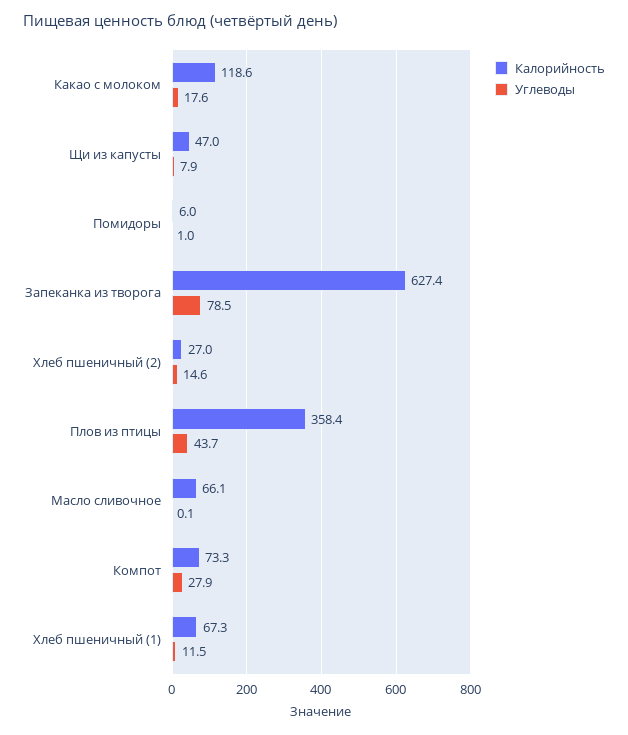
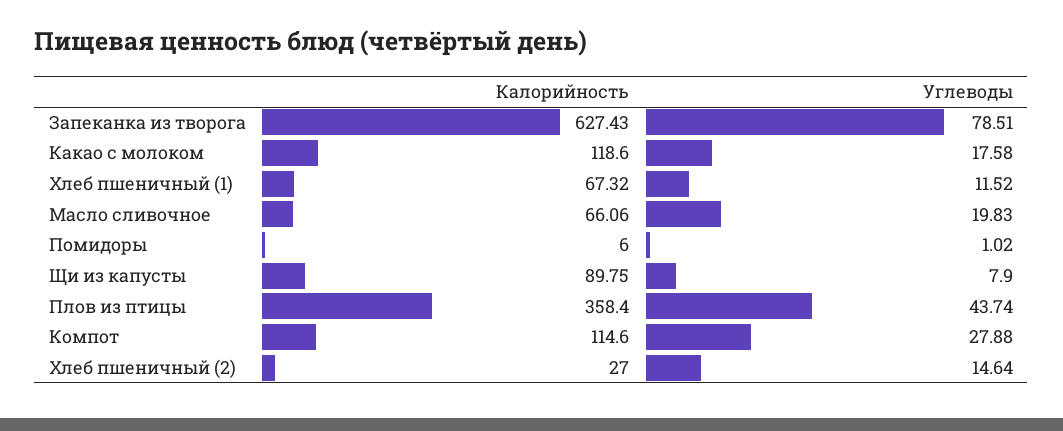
Калорийность, Щи из капусты: 47 -> 89.75
Углеводы, Масло сливочное: 0.1 -> 19.83
Калорийность, Компот: 73.3 -> 114.6

